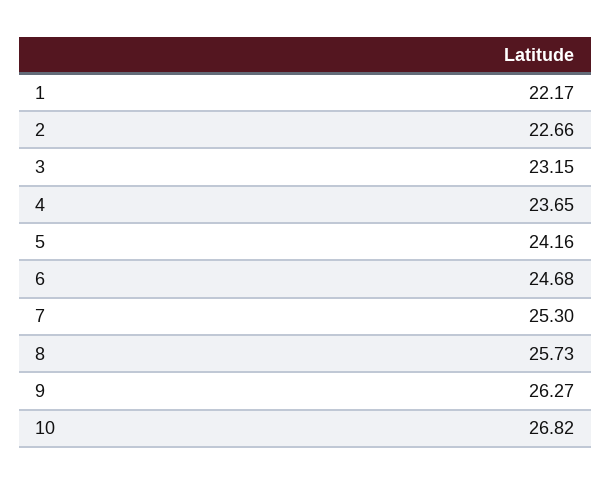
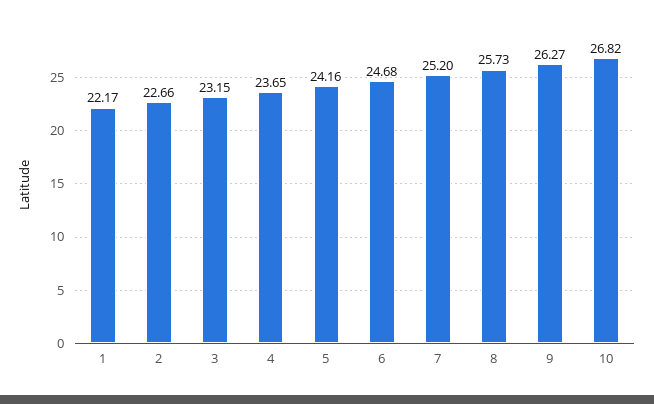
7: 25.3 -> 25.2

